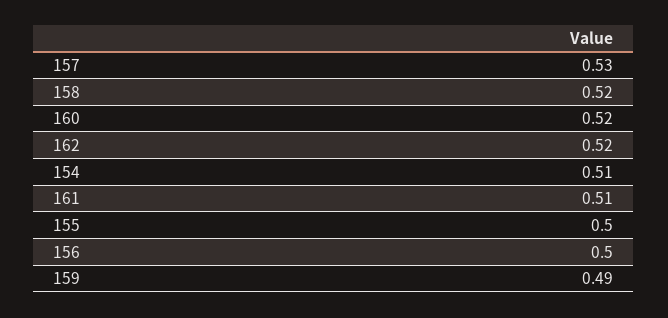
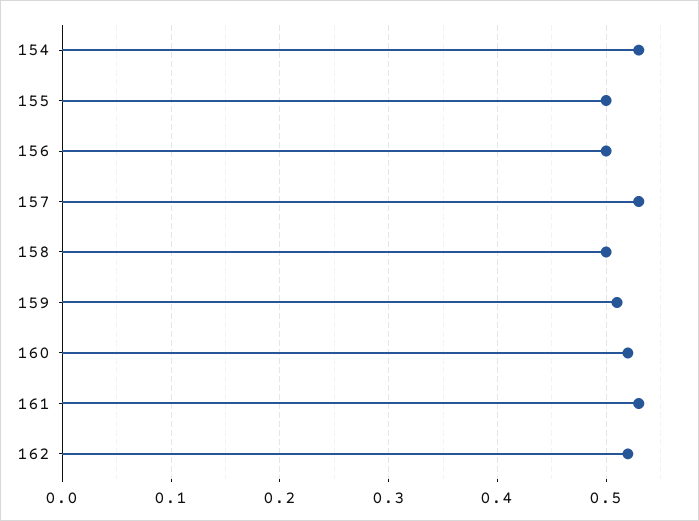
158: 0.52 -> 0.5
154: 0.51 -> 0.53
161: 0.51 -> 0.53
159: 0.49 -> 0.51

